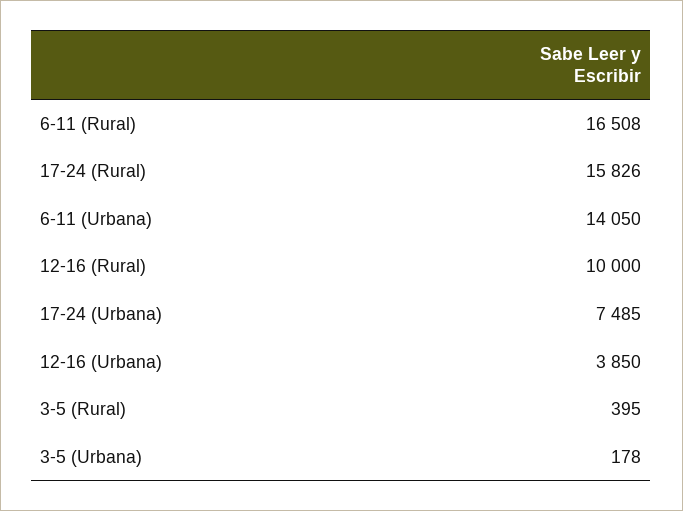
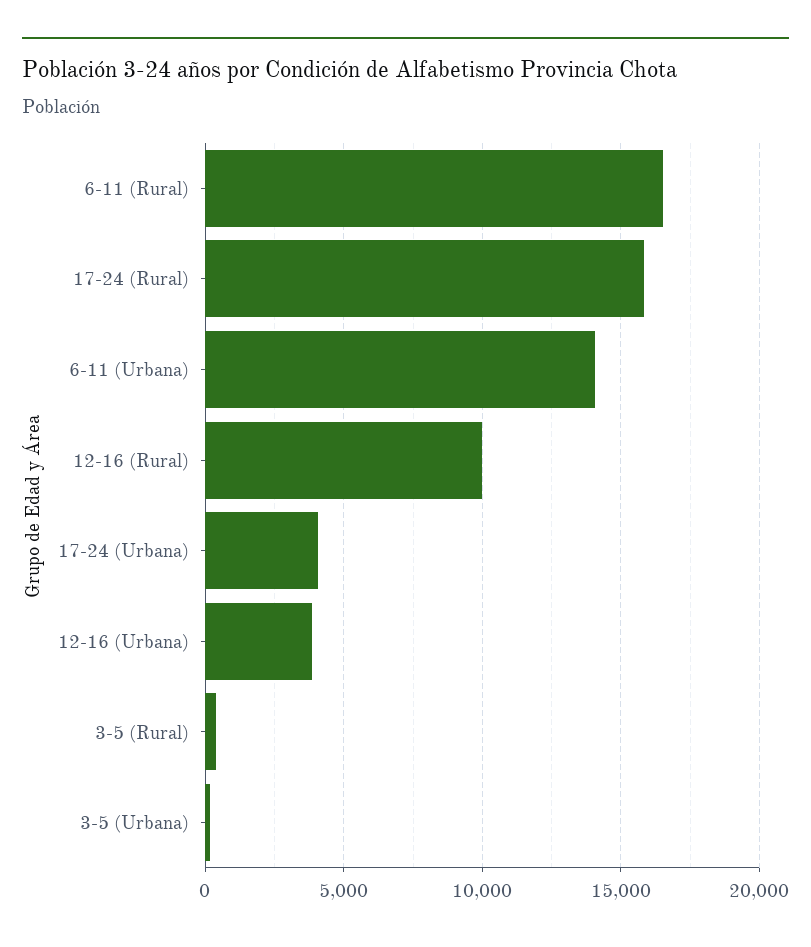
17-24 (Urbana): 7485 -> 4000

